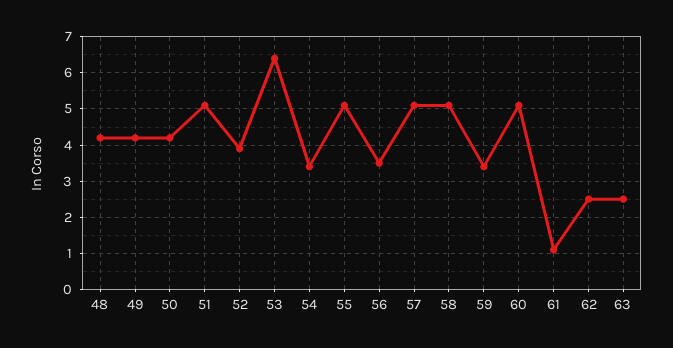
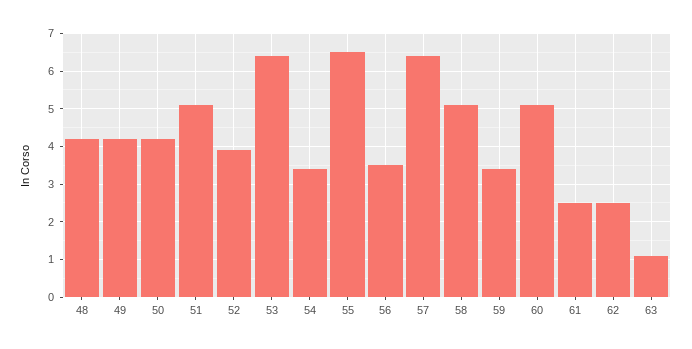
55: 5 -> 6.5
57: 5 -> 6.5
61: 1 -> 2.5
63: 2.5 -> 1

